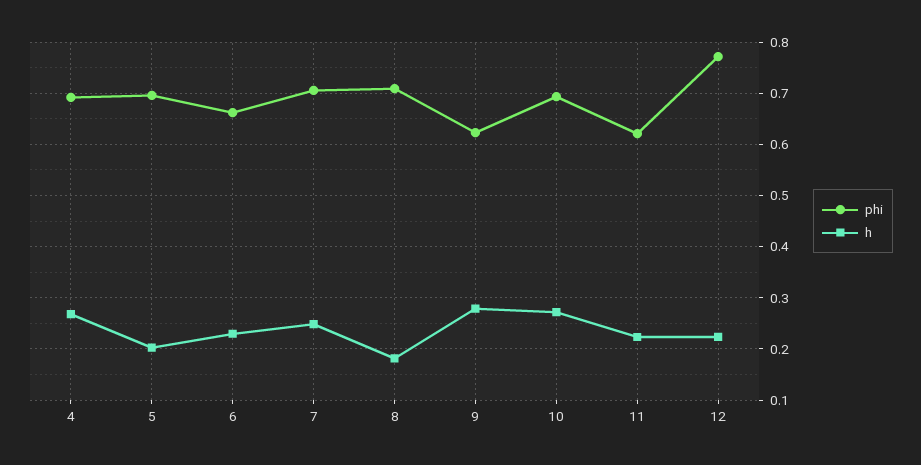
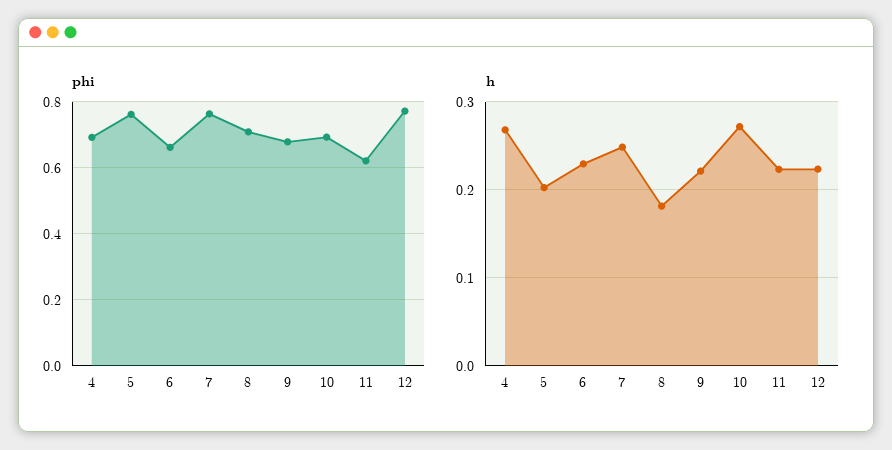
phi, 5: 0.7 -> 0.76
phi, 7: 0.7 -> 0.76
phi, 9: 0.62 -> 0.68
h, 9: 0.28 -> 0.22

